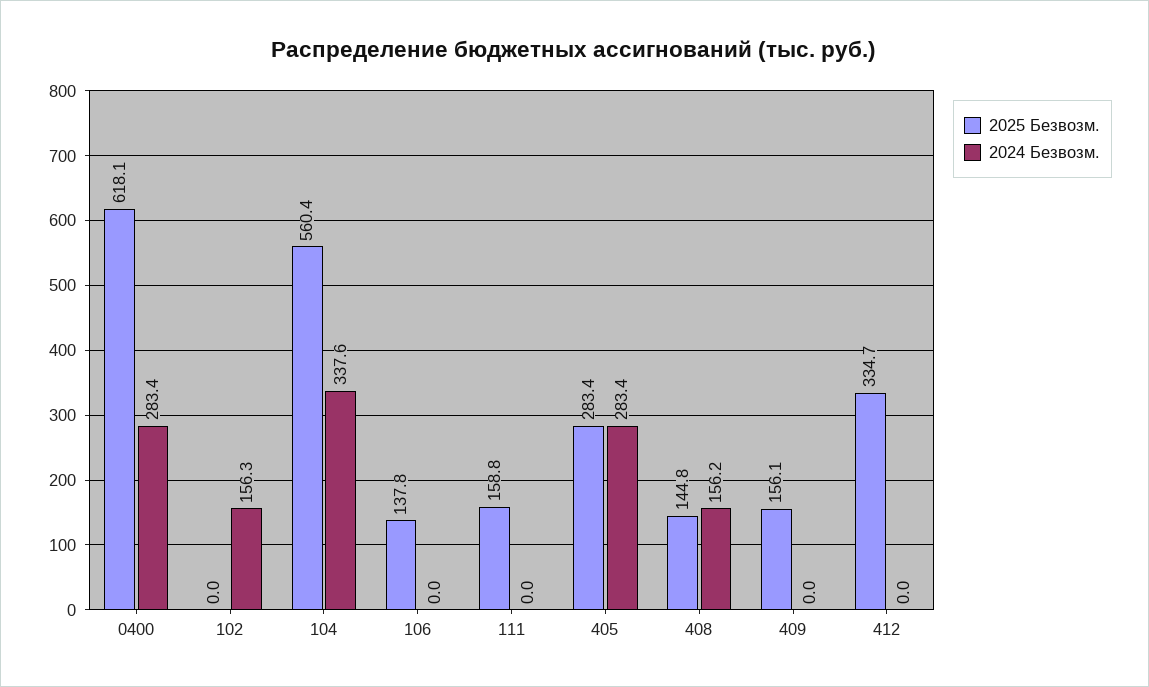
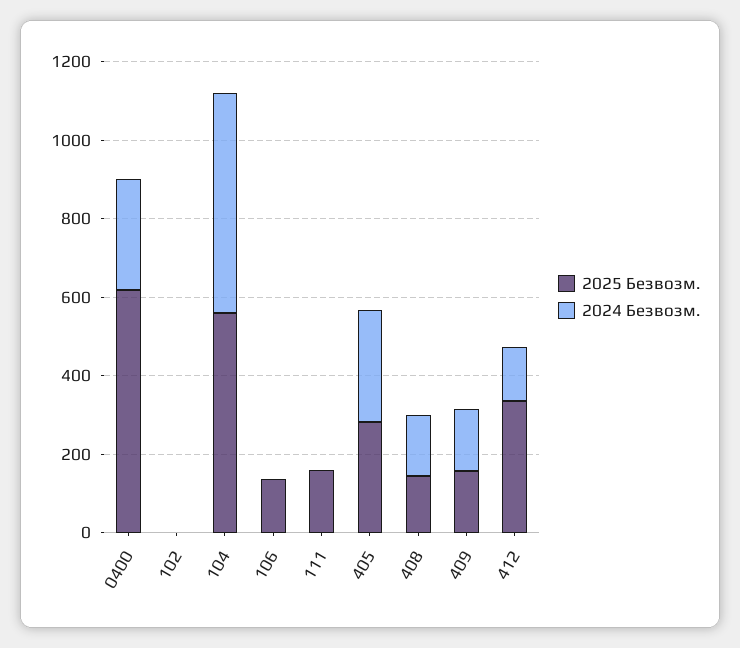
2024 Безвозм., 102: 156.3 -> 0
2024 Безвозм., 104: 337.6 -> 550
2024 Безвозм., 409: 0 -> 150
2024 Безвозм., 412: 0 -> 150

